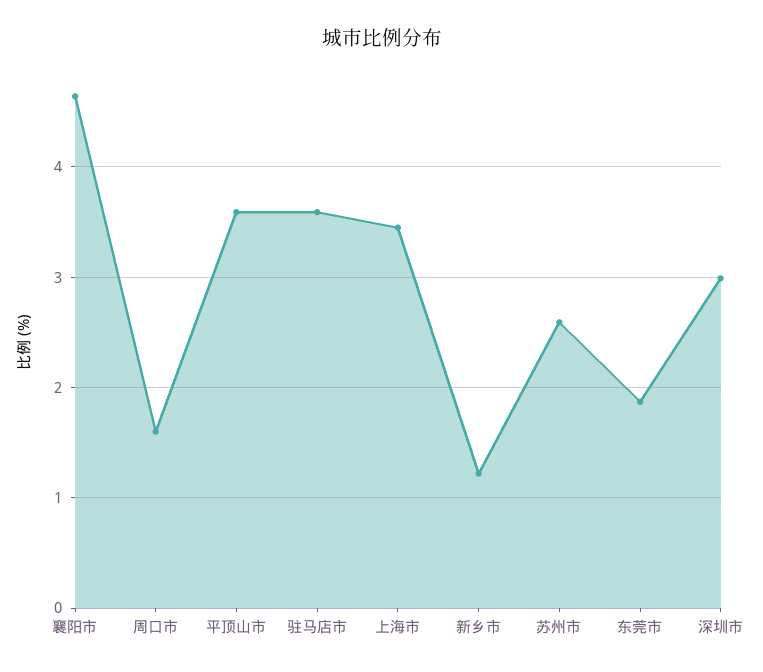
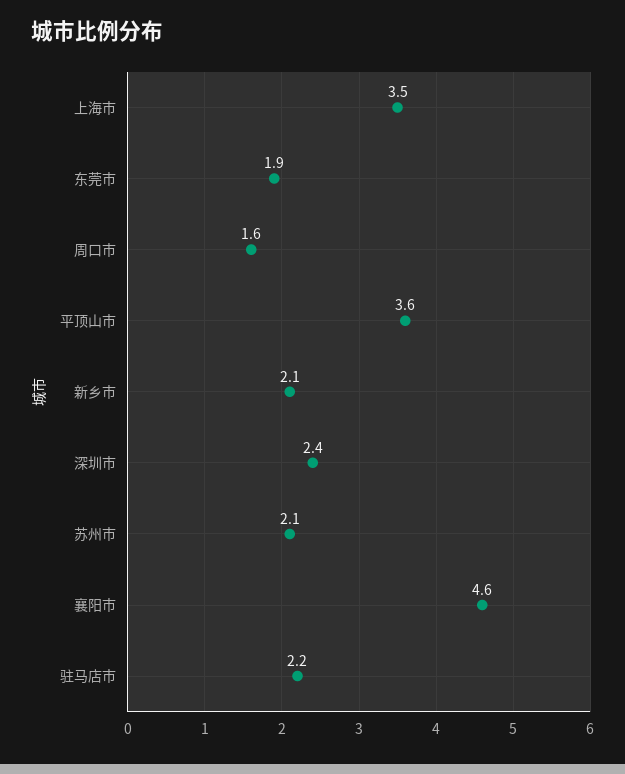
驻马店市: 3.6 -> 2.2
新乡市: 1.2 -> 2.1
苏州市: 2.6 -> 2.1
深圳市: 3 -> 2.4

